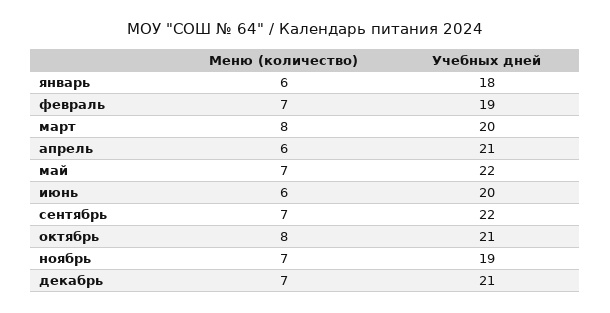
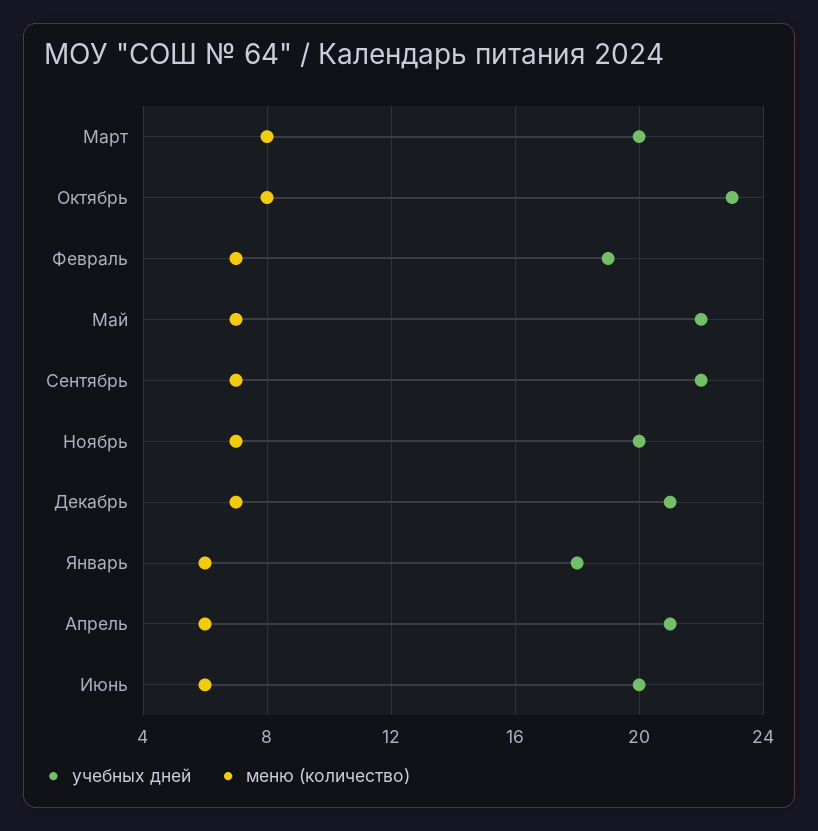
Учебных дней, октябрь: 21 -> 23
Учебных дней, ноябрь: 19 -> 20

